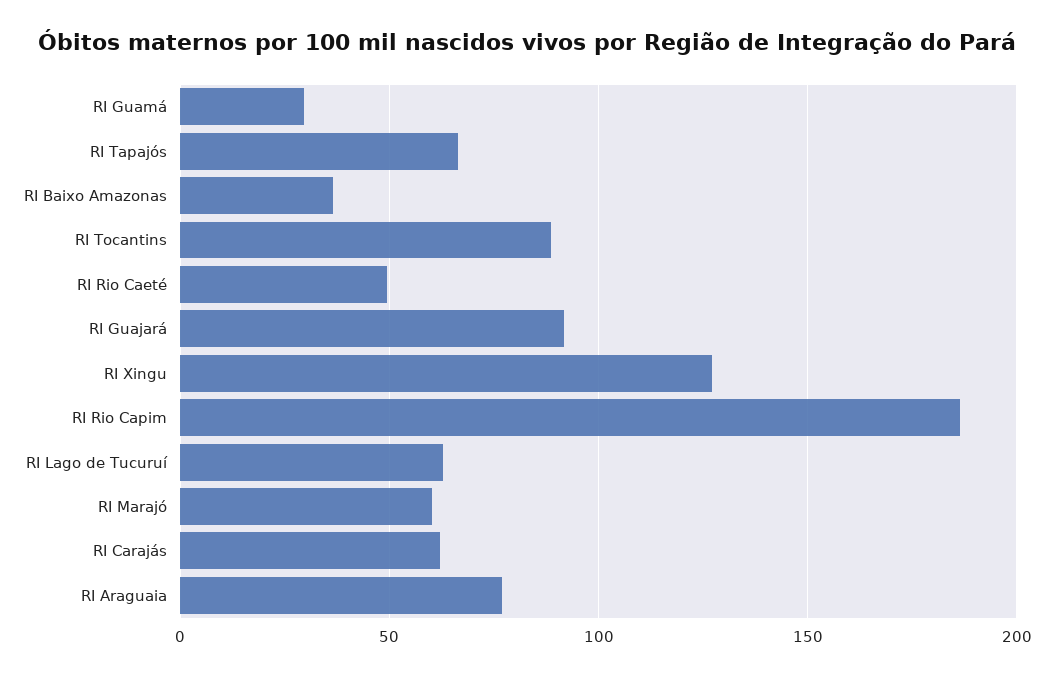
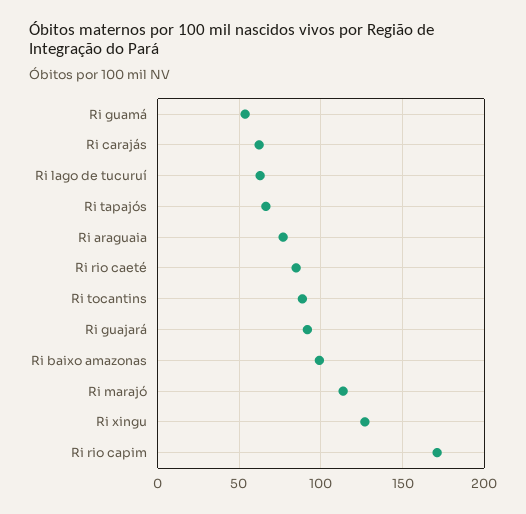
RI Guamá: 30 -> 55
RI Baixo Amazonas: 35 -> 100
RI Rio Caeté: 50 -> 85
RI Rio Capim: 185 -> 170
RI Marajó: 60 -> 115

